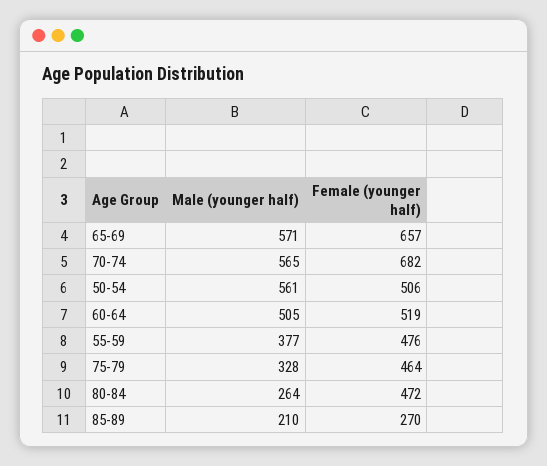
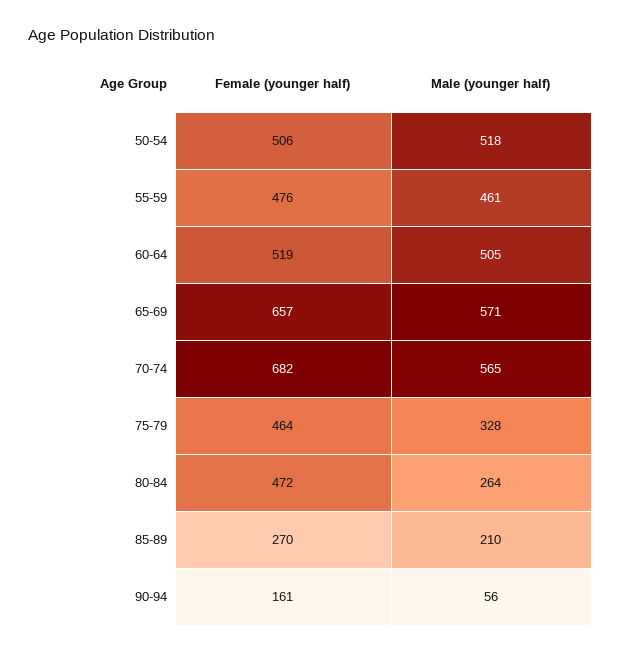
Male (younger half), 50-54: 561 -> 518
Male (younger half), 55-59: 377 -> 461
Female (younger half), 90-94: none -> 161
Male (younger half), 90-94: none -> 56

